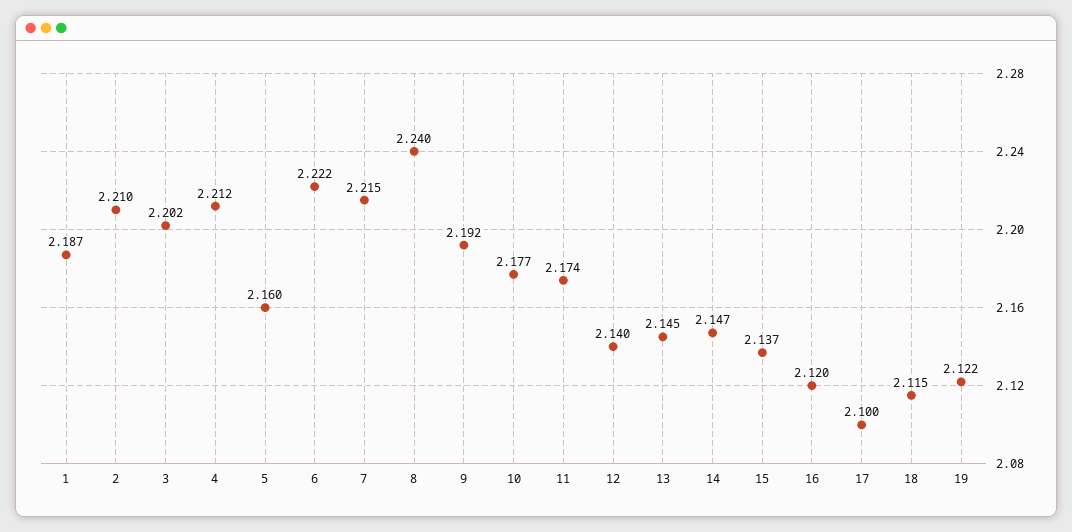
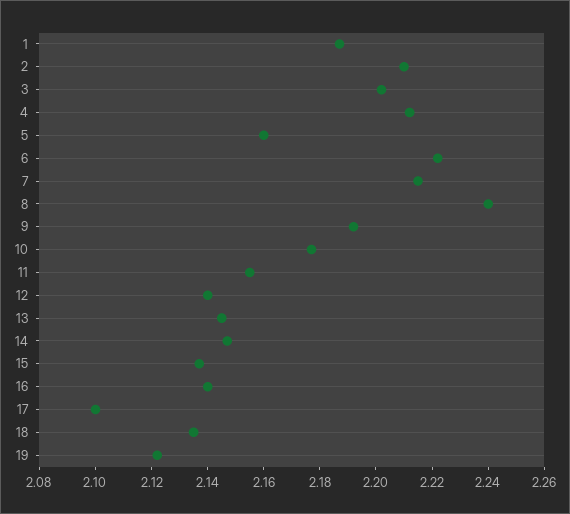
11: 2.174 -> 2.155
16: 2.12 -> 2.14
18: 2.115 -> 2.135

